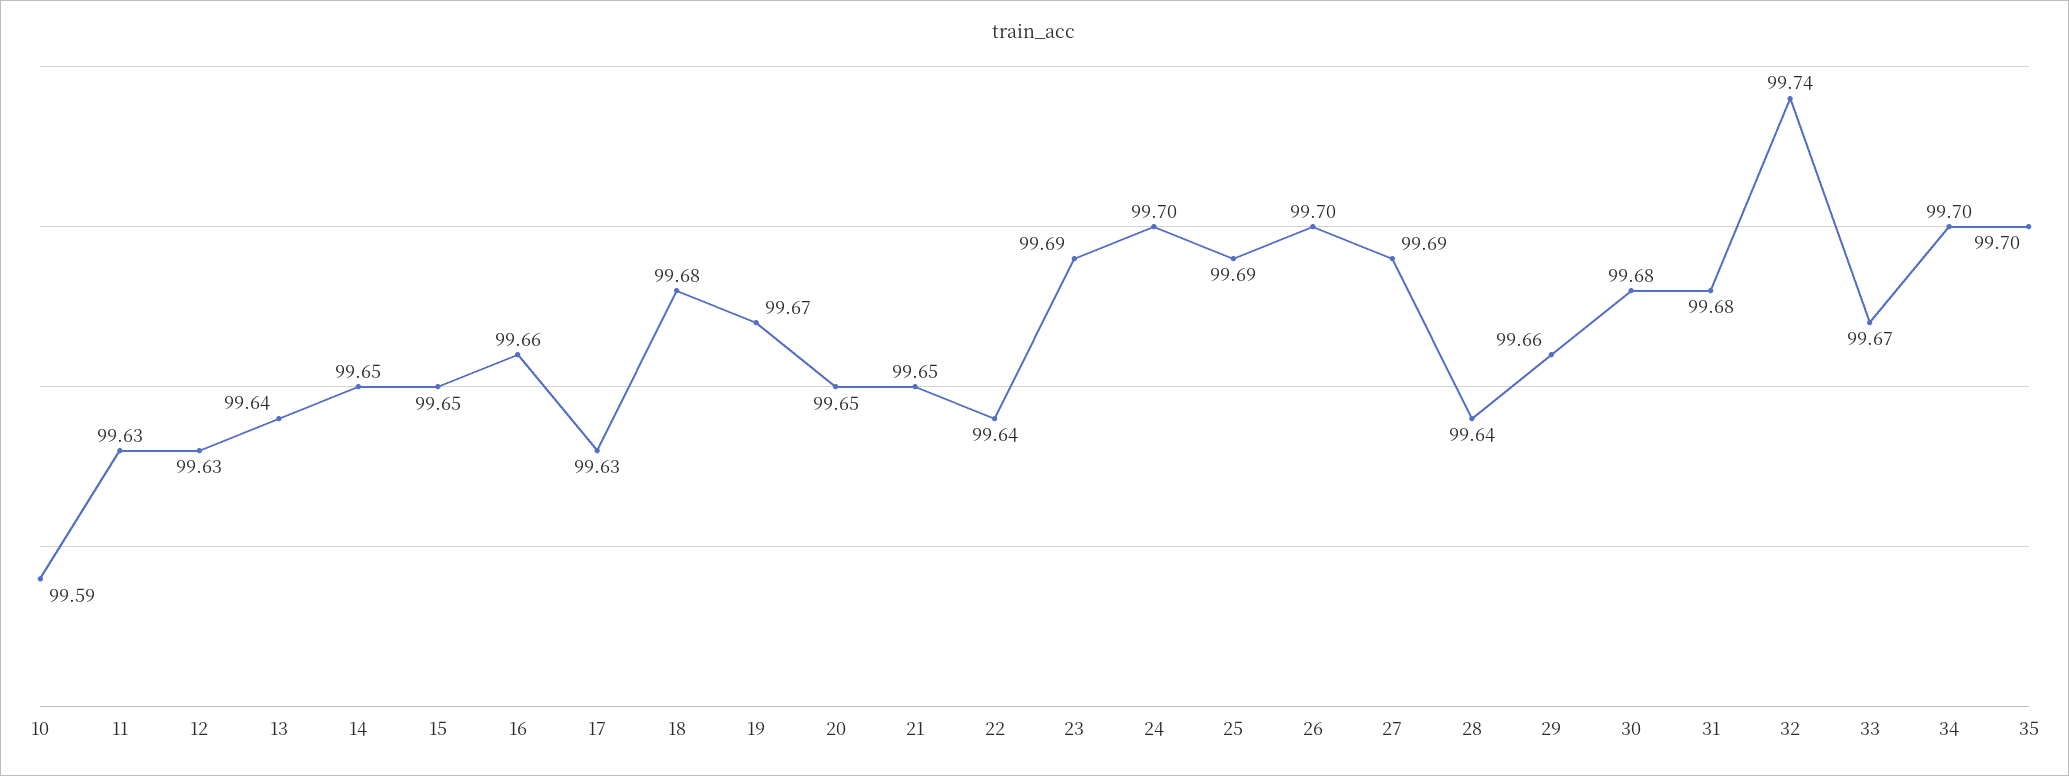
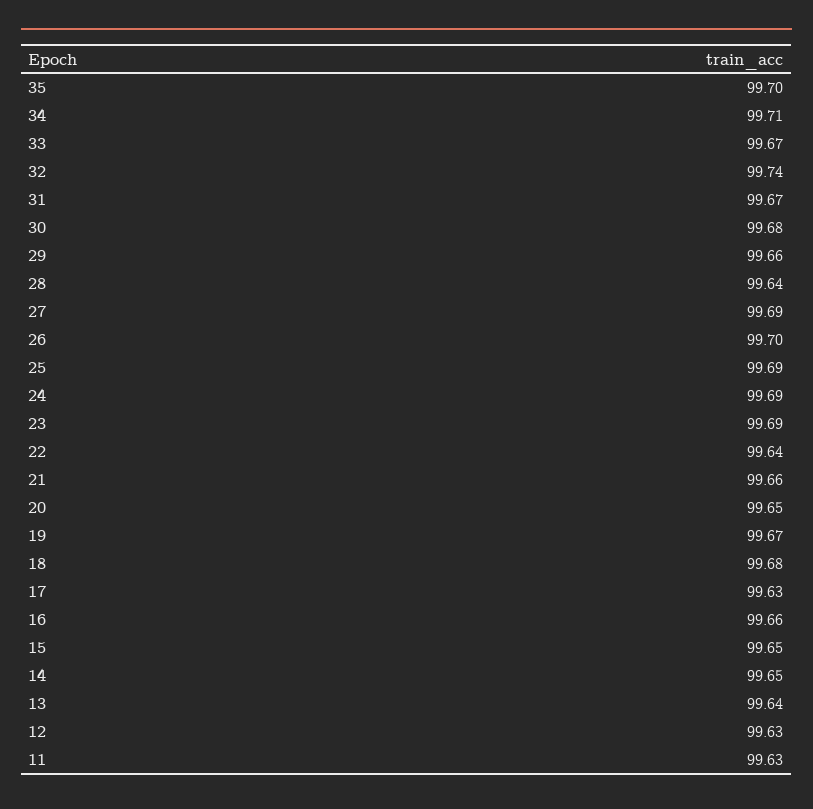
10: 99.59 -> none
21: 99.65 -> 99.66
24: 99.7 -> 99.69
31: 99.68 -> 99.67
34: 99.7 -> 99.71

